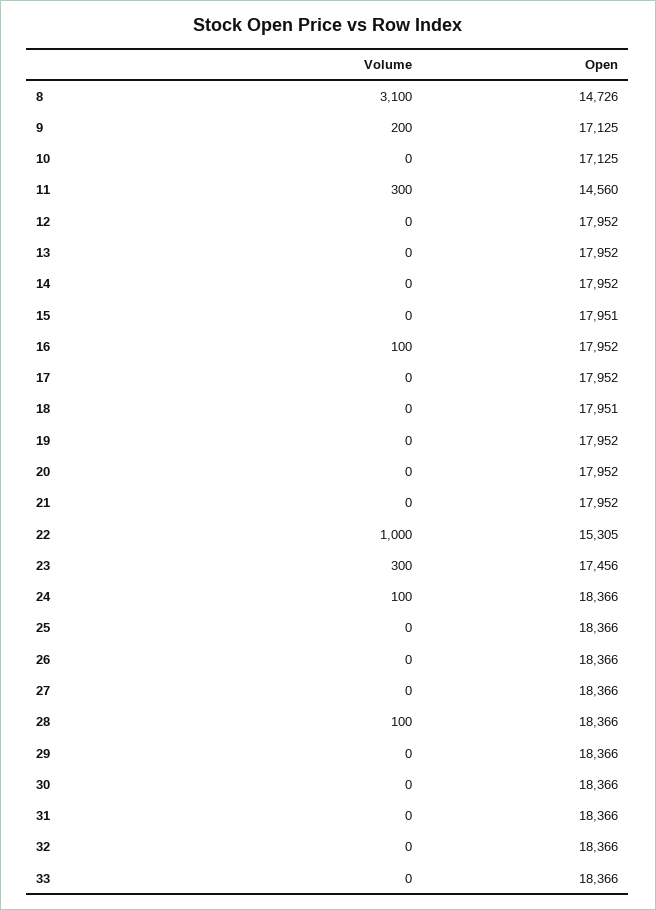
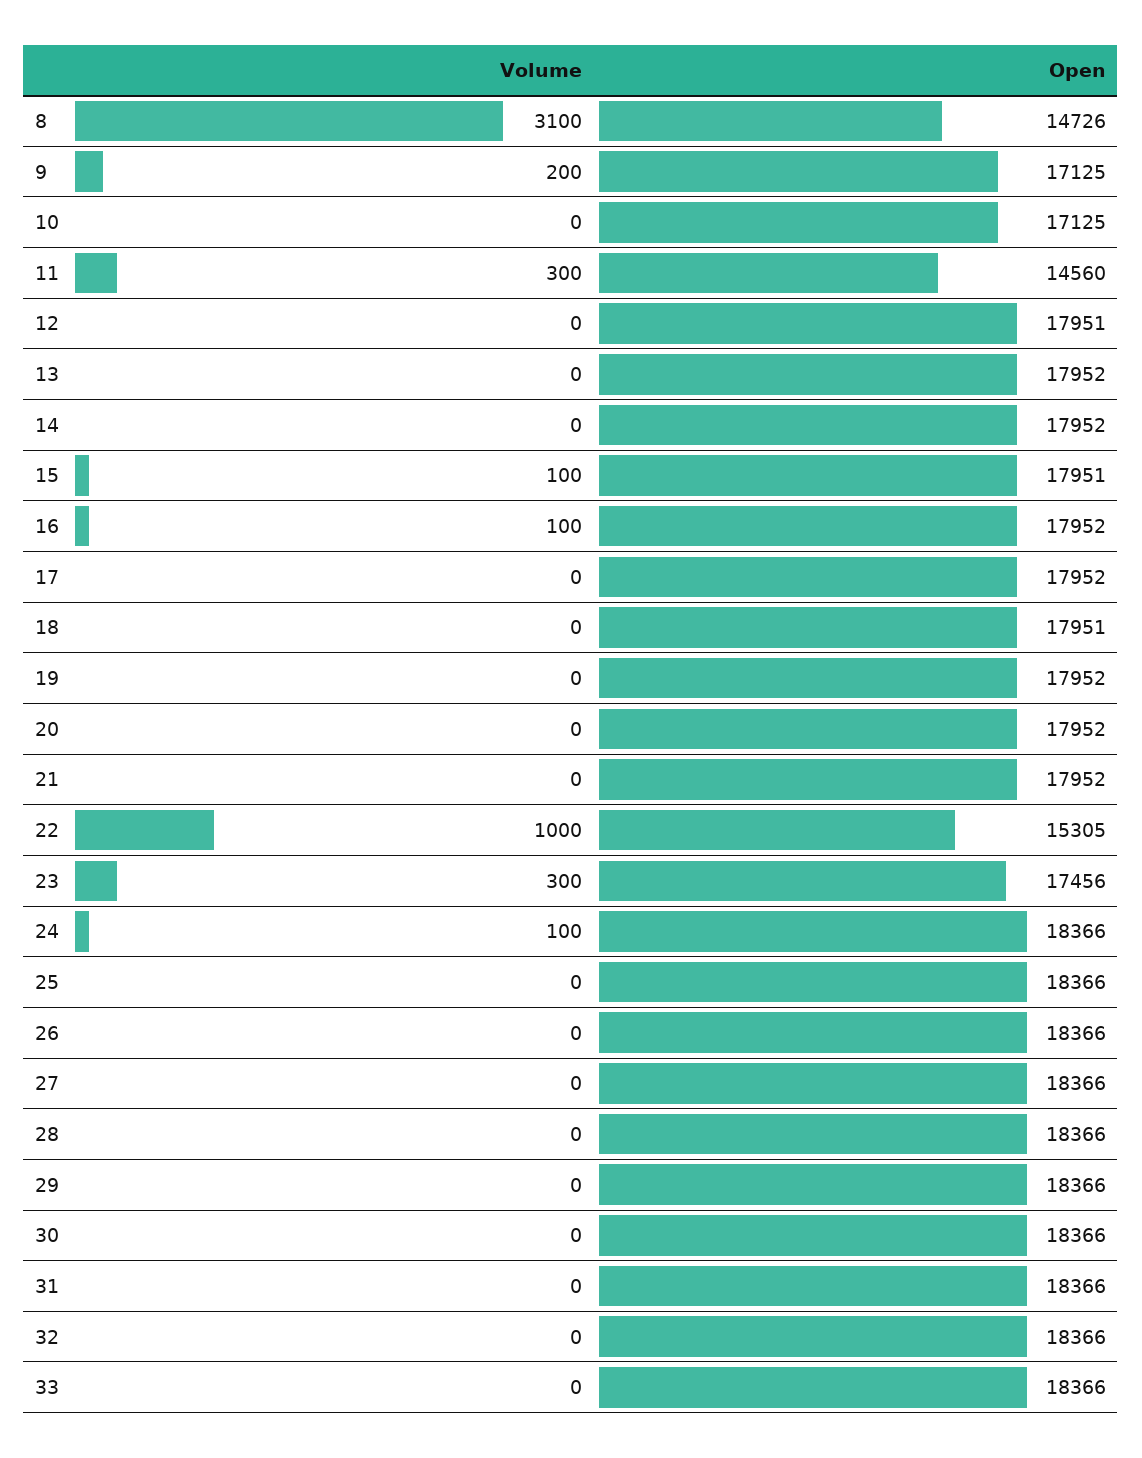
Open, 12: 17952 -> 17951
Volume, 15: 0 -> 100
Volume, 28: 100 -> 0

